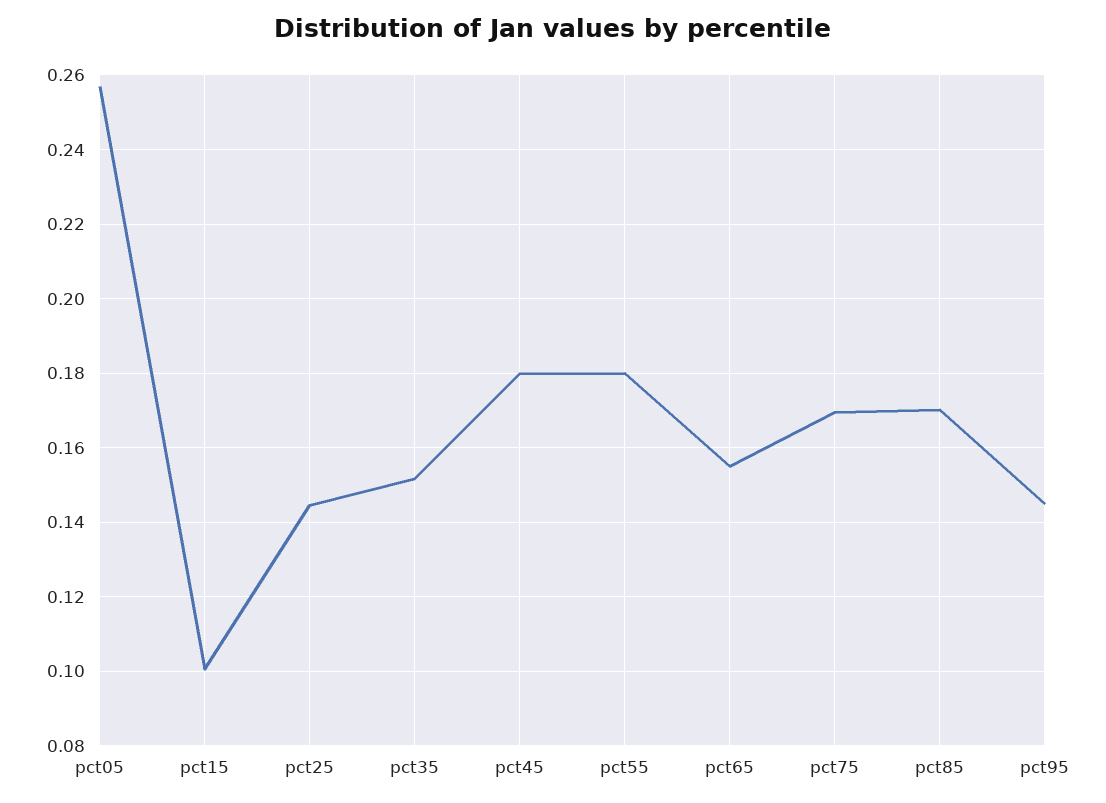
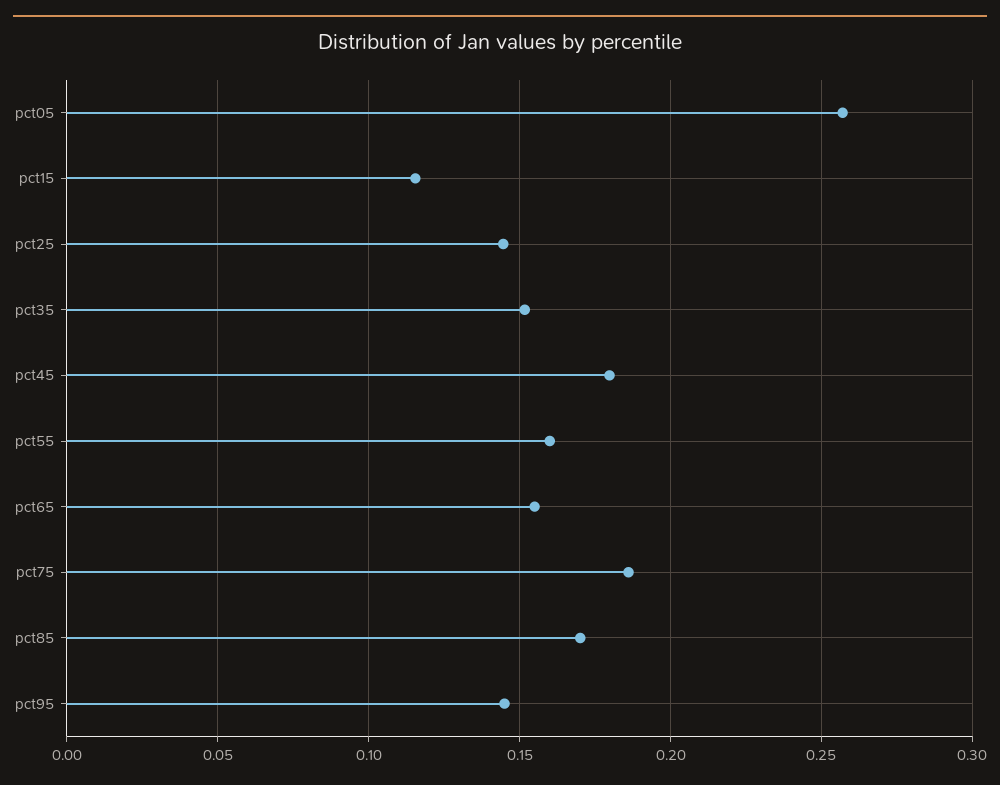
pct15: 0.1 -> 0.115
pct55: 0.18 -> 0.16
pct75: 0.17 -> 0.185

